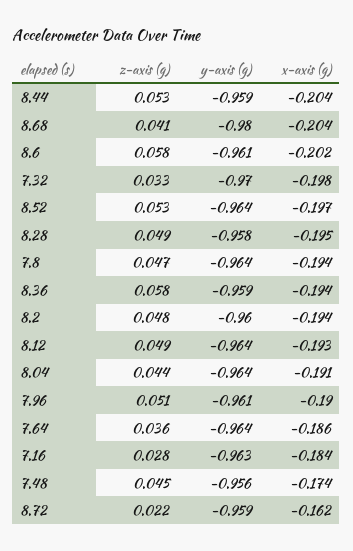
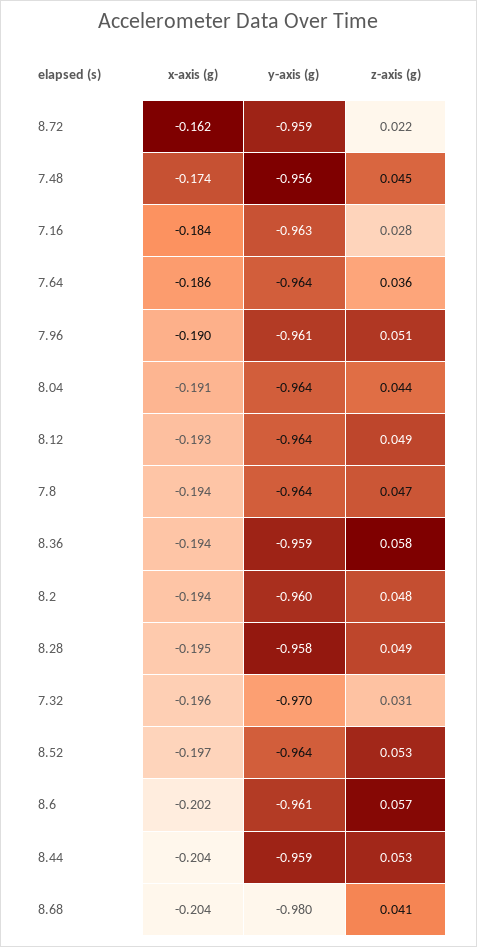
z-axis (g), 8.6: 0.058 -> 0.057
z-axis (g), 7.32: 0.033 -> 0.031
x-axis (g), 7.32: -0.198 -> -0.196

